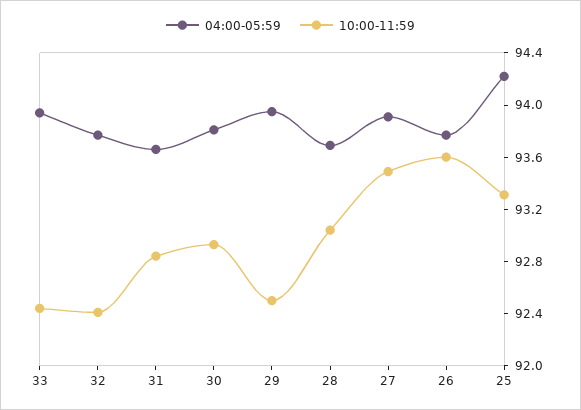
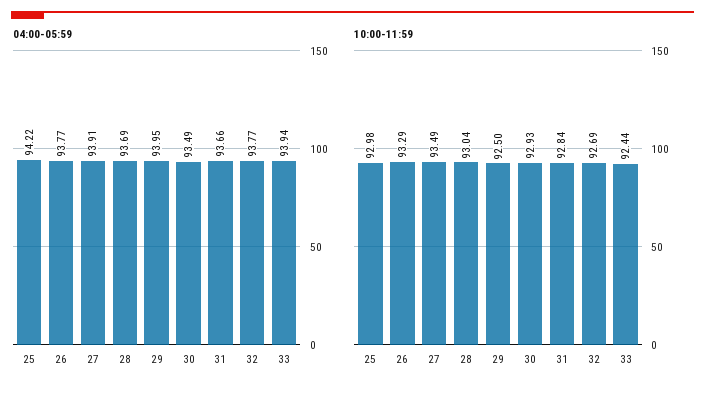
10:00-11:59, 32: 92.4 -> 92.69
04:00-05:59, 30: 93.8 -> 93.49
10:00-11:59, 26: 93.6 -> 93.29
10:00-11:59, 25: 93.3 -> 92.98

